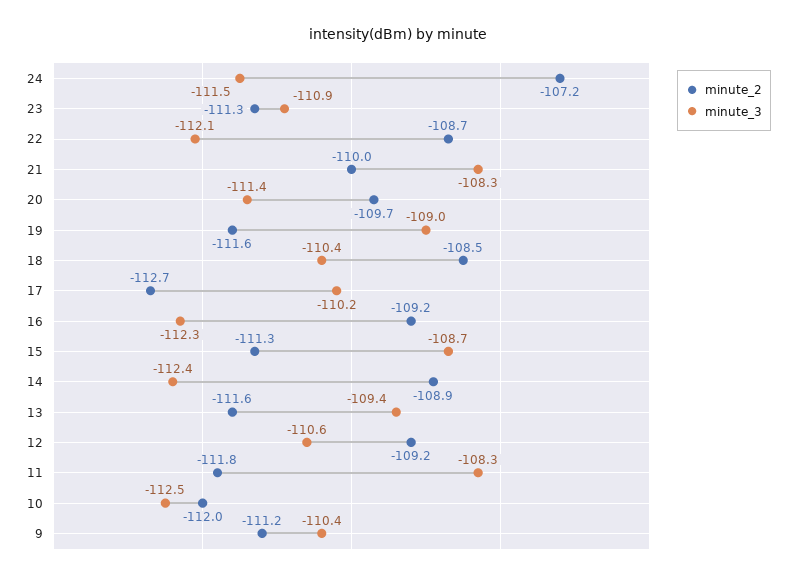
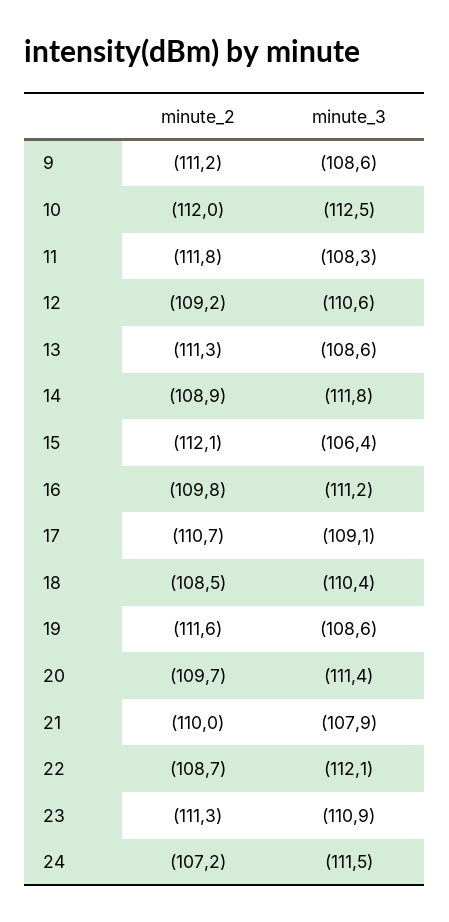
minute_3, 21: -108.3 -> -107.9
minute_3, 19: -109 -> -108.6
minute_2, 17: -112.7 -> -110.7
minute_3, 17: -110.2 -> -109.1
minute_2, 16: -109.2 -> -109.8
minute_3, 16: -112.3 -> -111.2
minute_2, 15: -111.3 -> -112.1
minute_3, 15: -108.7 -> -106.4
minute_3, 14: -112.4 -> -111.8
minute_2, 13: -111.6 -> -111.3
minute_3, 13: -109.4 -> -108.6
minute_3, 9: -110.4 -> -108.6

